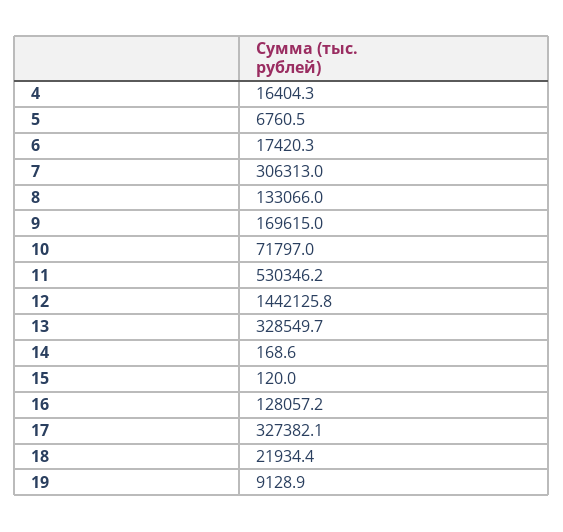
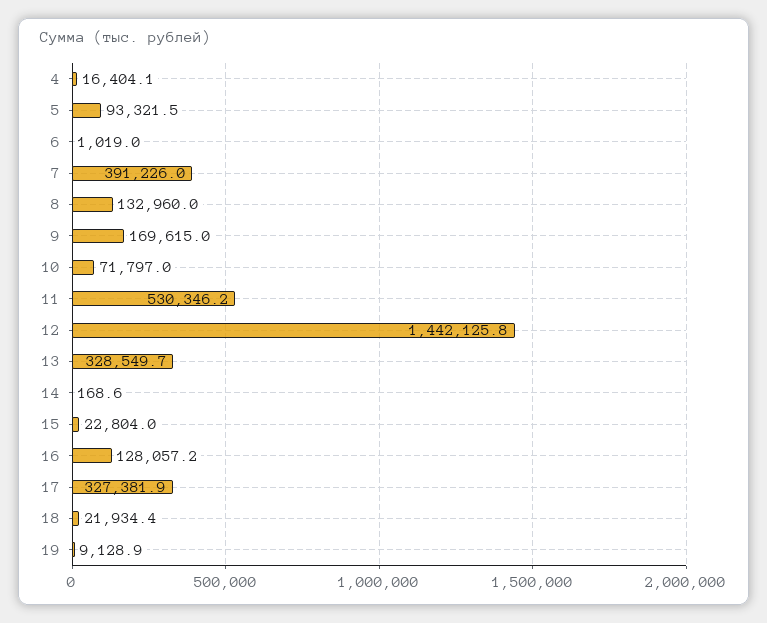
4: 16404.3 -> 16404.1
5: 6760.5 -> 93321.5
6: 17420.3 -> 1019
7: 306313 -> 391226
8: 133066 -> 132960
15: 120 -> 22804
17: 327382.1 -> 327381.9

